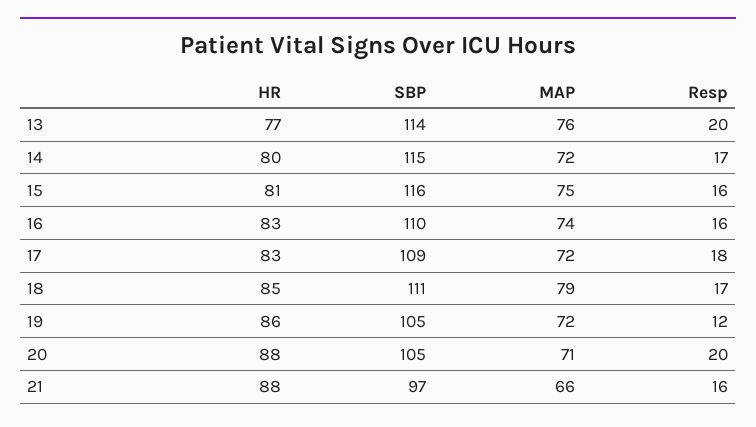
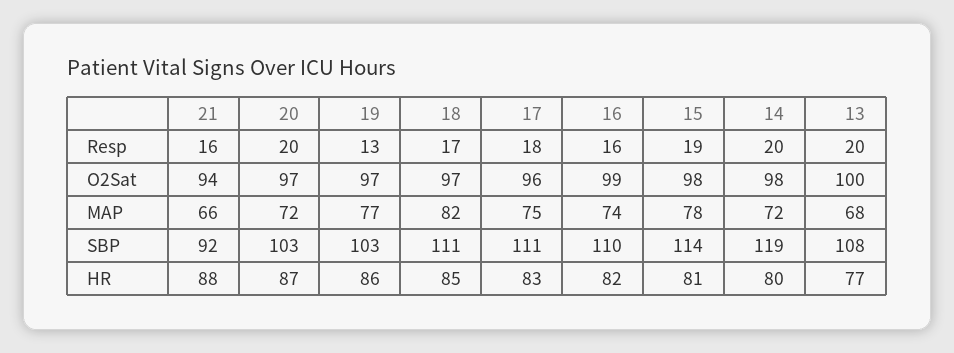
SBP, 13: 114 -> 108
MAP, 13: 76 -> 68
SBP, 14: 115 -> 119
Resp, 14: 17 -> 20
SBP, 15: 116 -> 114
MAP, 15: 75 -> 78
Resp, 15: 16 -> 19
HR, 16: 83 -> 82
SBP, 17: 109 -> 111
MAP, 17: 72 -> 75
MAP, 18: 79 -> 82
SBP, 19: 105 -> 103
MAP, 19: 72 -> 77
Resp, 19: 12 -> 13
HR, 20: 88 -> 87
SBP, 20: 105 -> 103
MAP, 20: 71 -> 72
SBP, 21: 97 -> 92
O2Sat, 21: none -> 94
O2Sat, 20: none -> 97
O2Sat, 19: none -> 97
O2Sat, 18: none -> 97
O2Sat, 17: none -> 96
O2Sat, 16: none -> 99
O2Sat, 15: none -> 98
O2Sat, 14: none -> 98
O2Sat, 13: none -> 100

